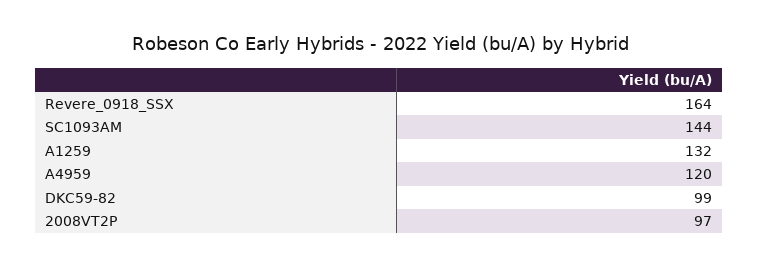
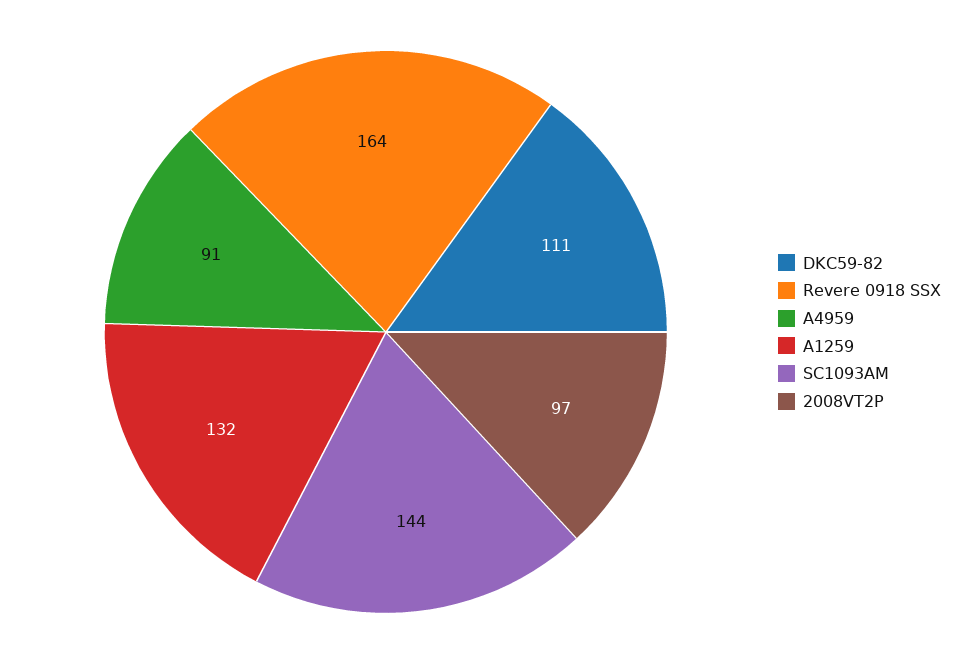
A4959: 120 -> 91
DKC59-82: 99 -> 111

